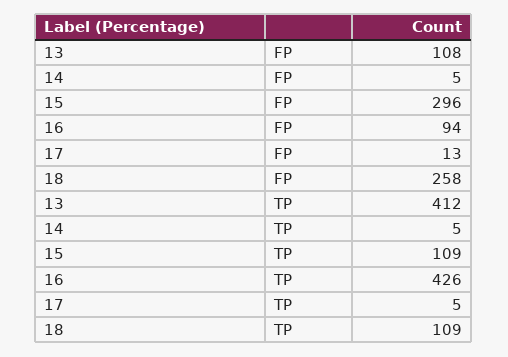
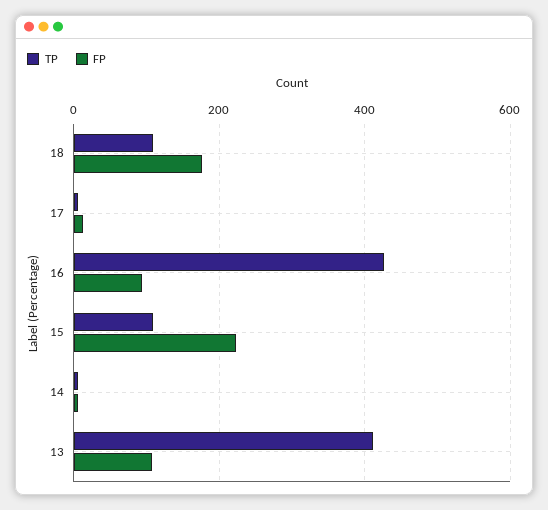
FP, 15: 296 -> 220
FP, 18: 258 -> 180

